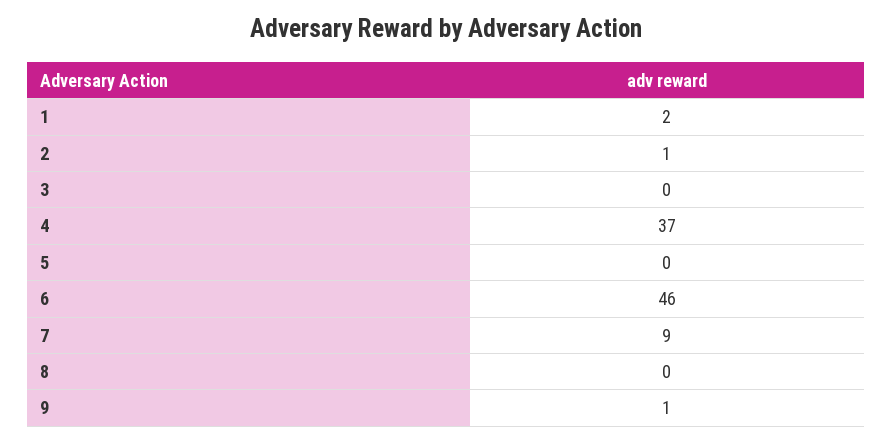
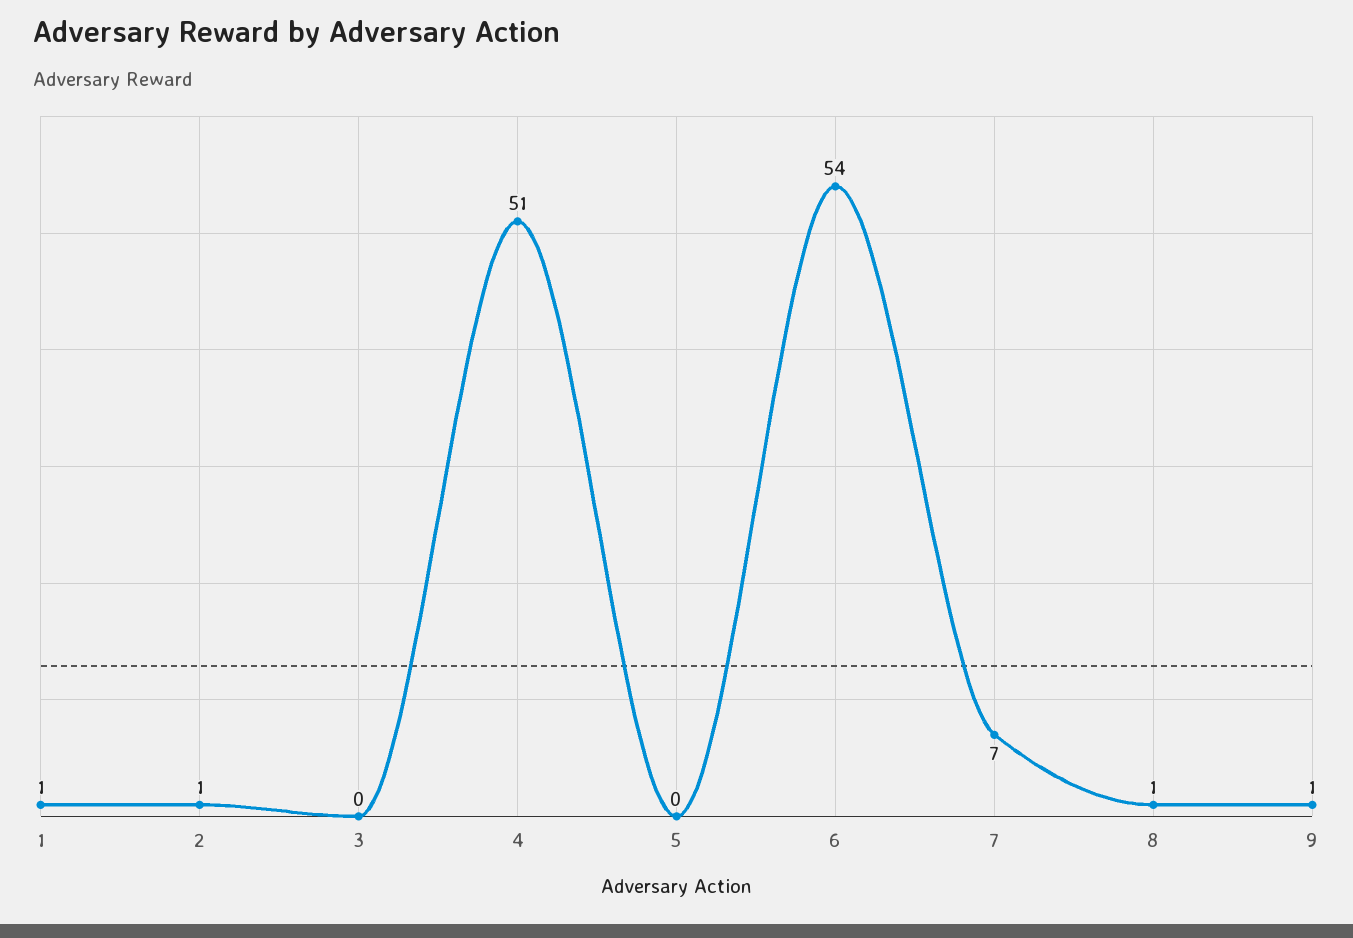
1: 2 -> 1
4: 37 -> 51
6: 46 -> 54
7: 9 -> 7
8: 0 -> 1

